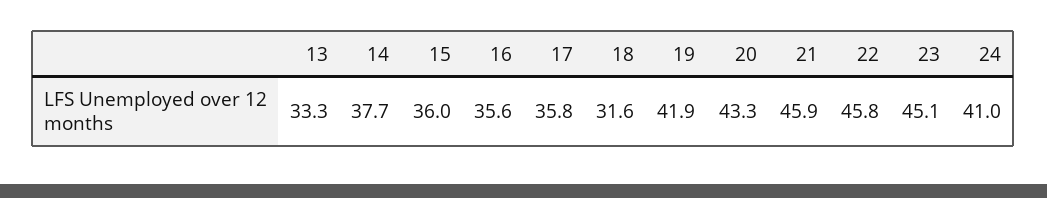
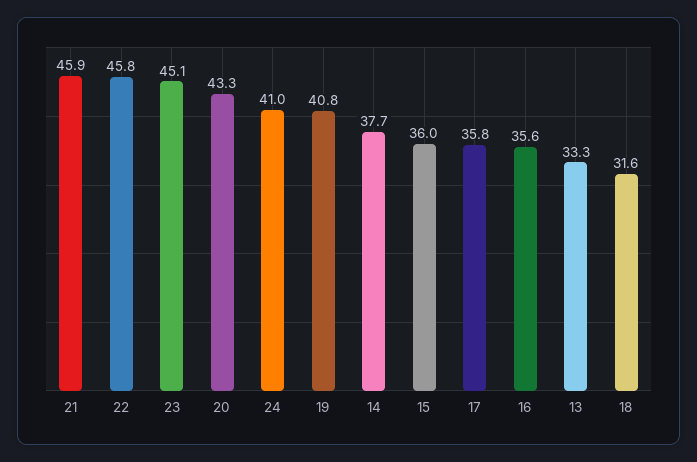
19: 41.9 -> 40.8

